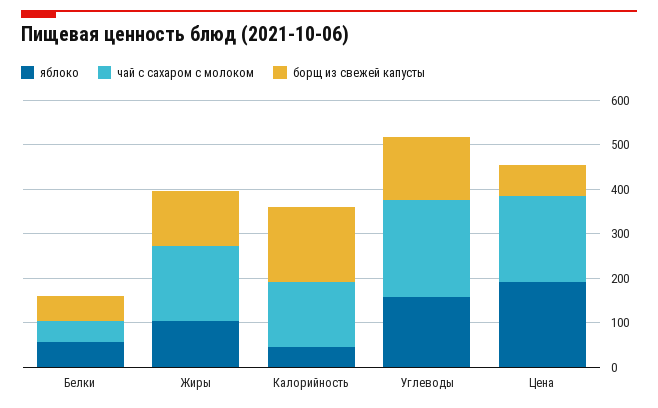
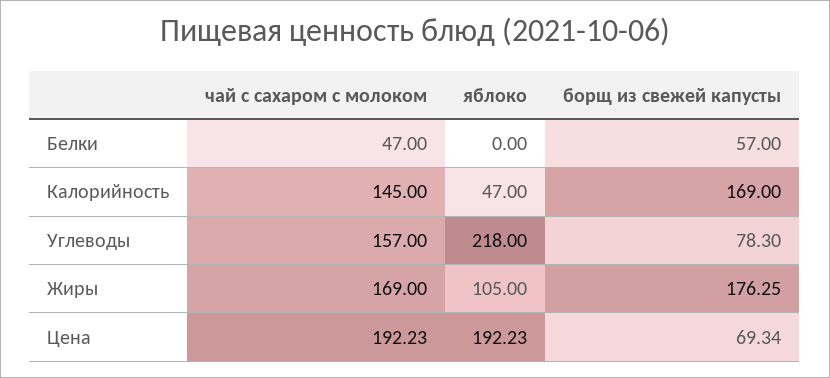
яблоко, Белки: 60 -> 0
борщ из свежей капусты, Жиры: 120 -> 176.25
яблоко, Углеводы: 160 -> 218
чай с сахаром с молоком, Углеводы: 220 -> 157
борщ из свежей капусты, Углеводы: 140 -> 78.3

